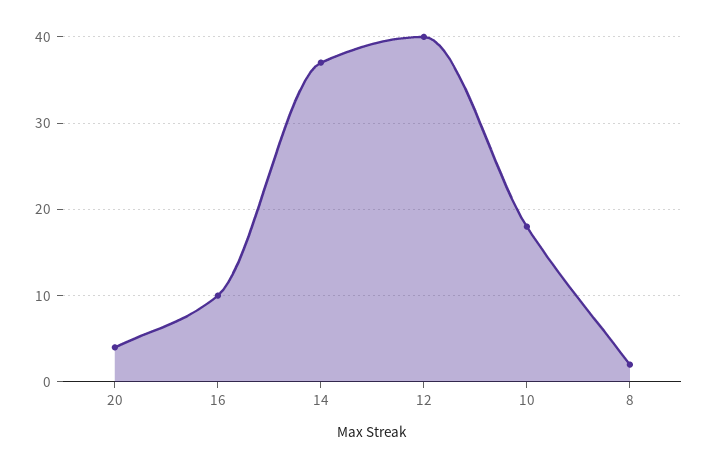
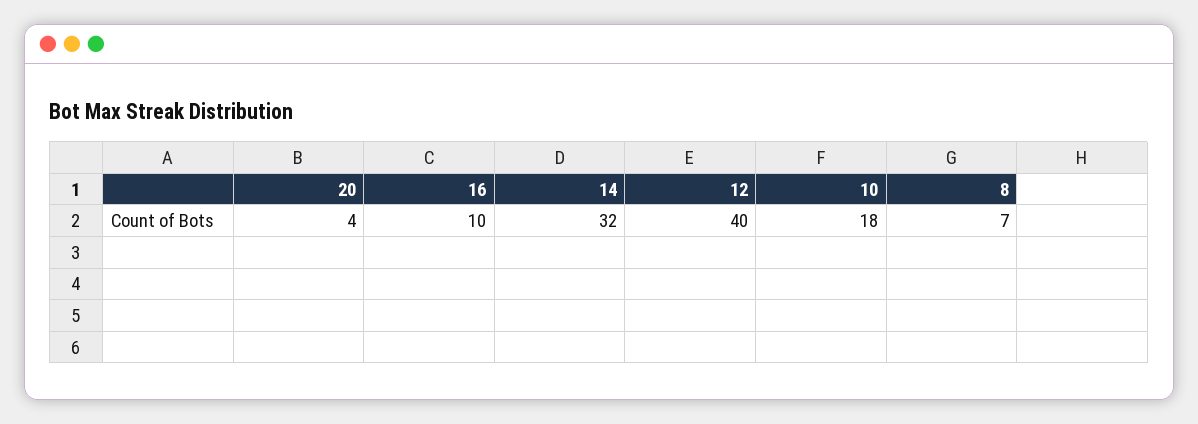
14: 37 -> 32
8: 2 -> 7

